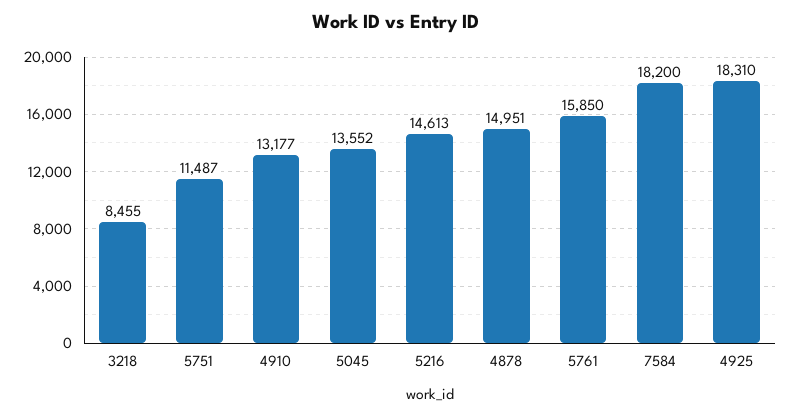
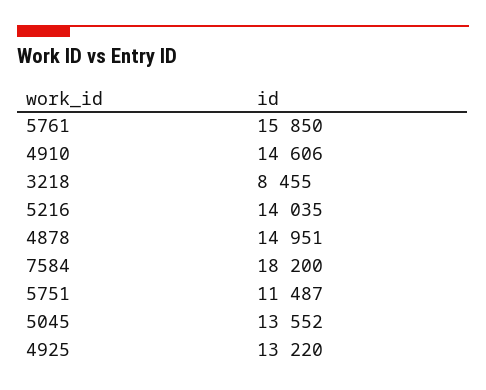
4910: 13177 -> 14606
5216: 14613 -> 14035
4925: 18310 -> 13220

